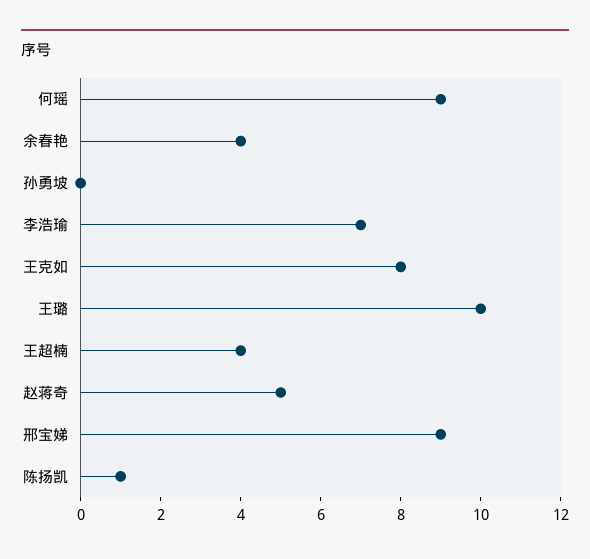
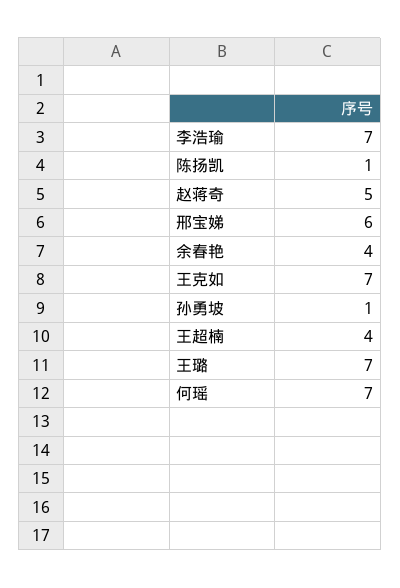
何瑶: 9 -> 7
孙勇坡: 0 -> 1
王克如: 8 -> 7
王璐: 10 -> 7
邢宝娣: 9 -> 6

